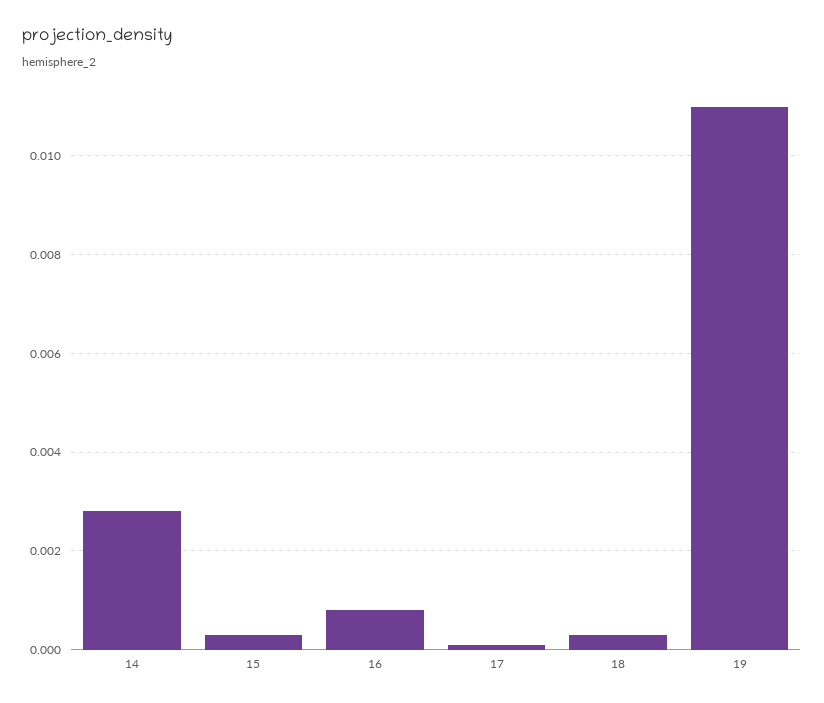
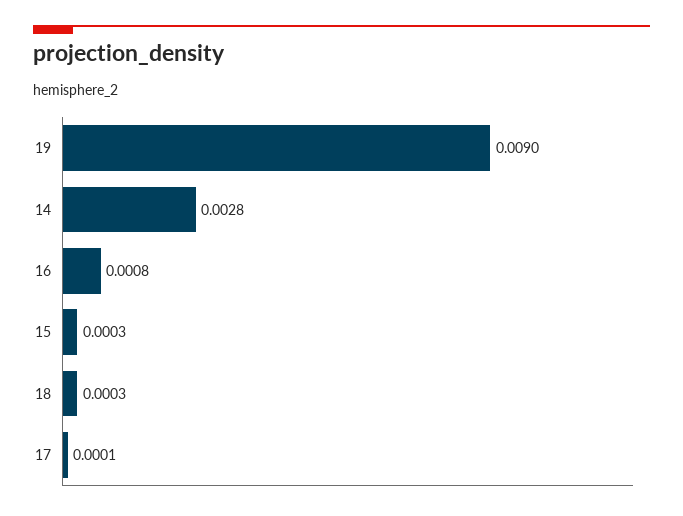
19: 0.011 -> 0.009

